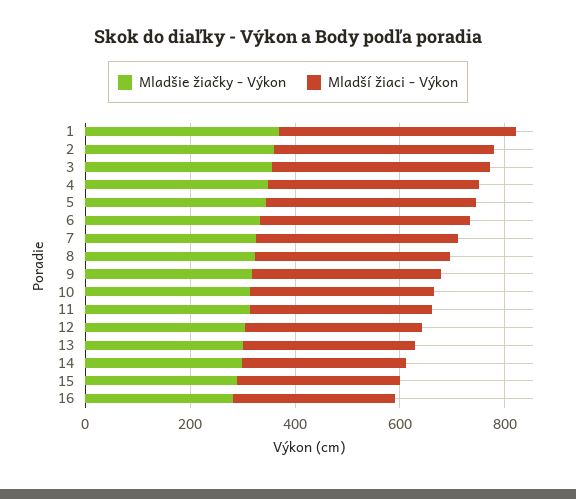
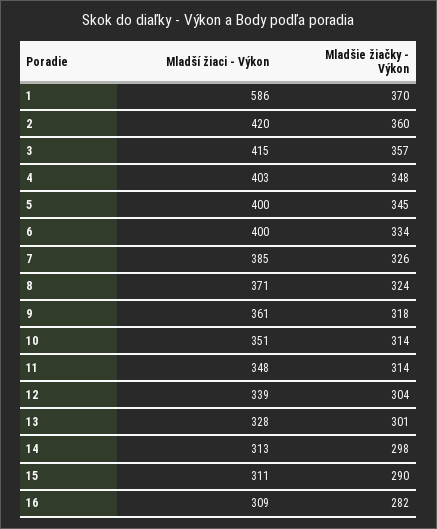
Mladší žiaci - Výkon, 1: 450 -> 586

